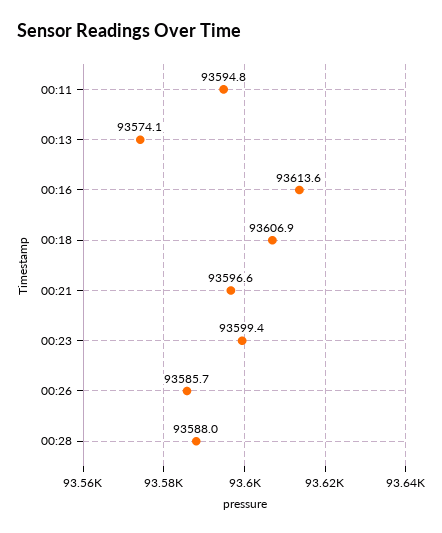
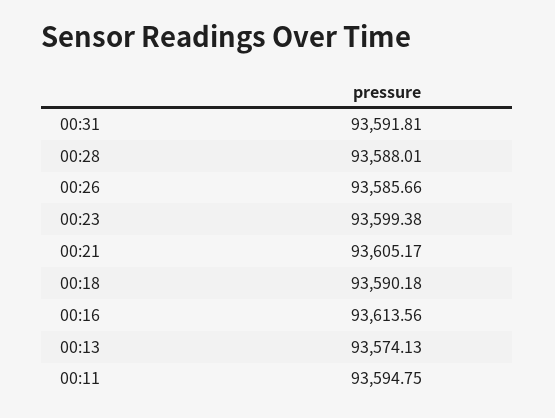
00:18: 93606.9 -> 93590.18
00:21: 93596.6 -> 93605.17
00:31: none -> 93591.81

